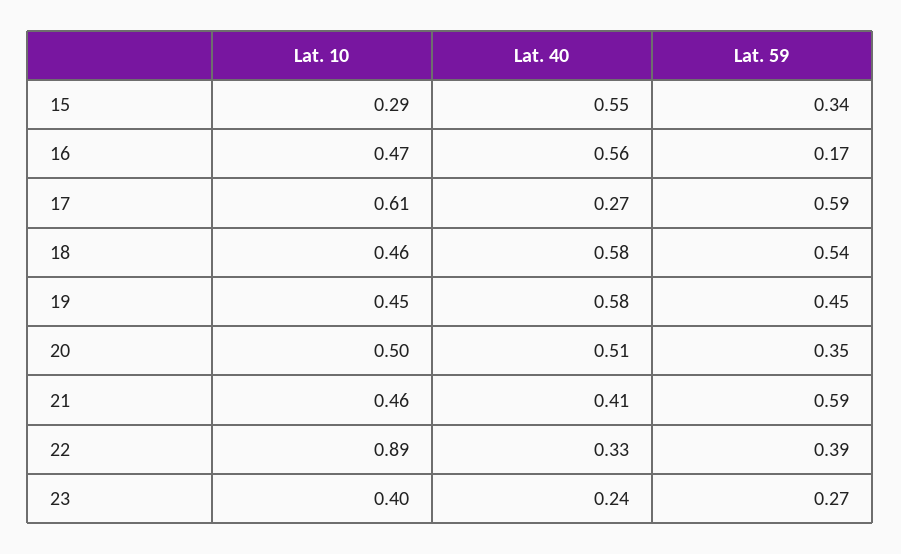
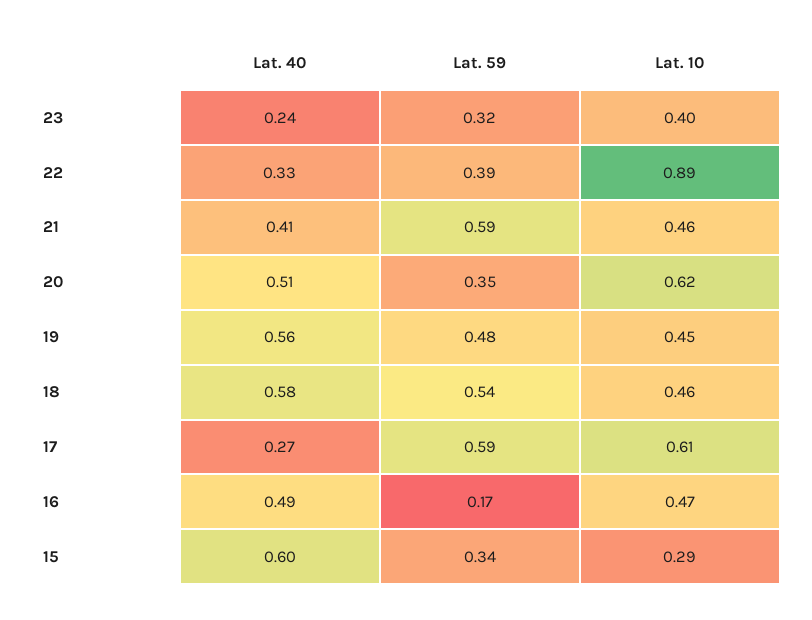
Lat. 40, 15: 0.55 -> 0.6
Lat. 40, 16: 0.56 -> 0.49
Lat. 40, 19: 0.58 -> 0.56
Lat. 59, 19: 0.45 -> 0.48
Lat. 10, 20: 0.5 -> 0.62
Lat. 59, 23: 0.27 -> 0.32

